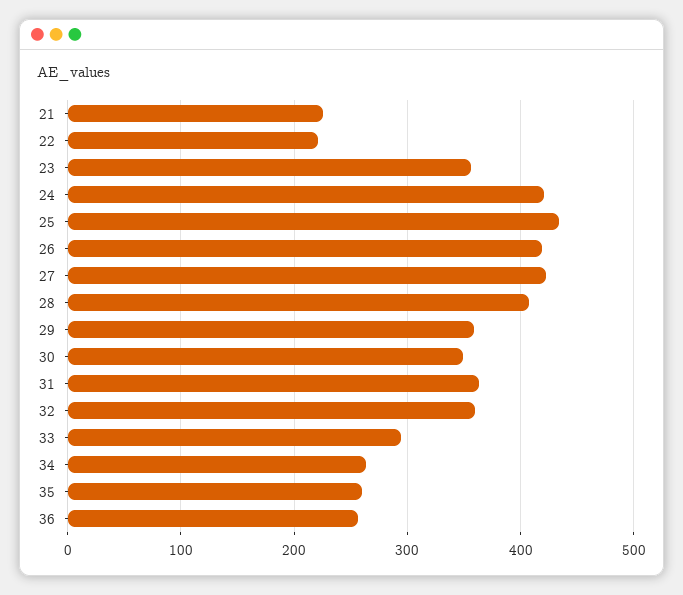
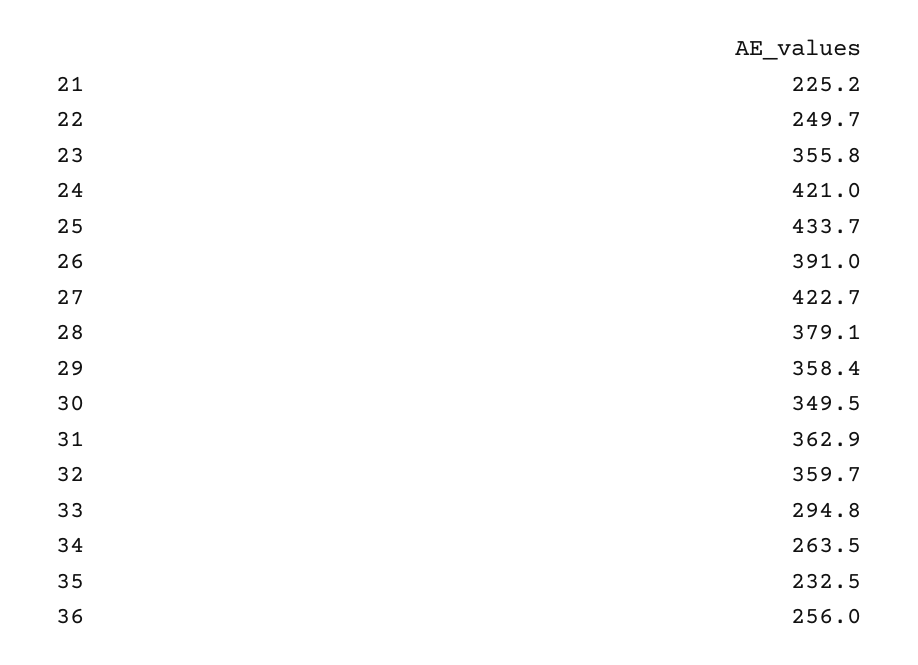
22: 220 -> 249.7
26: 420 -> 391
28: 410 -> 379.1
35: 260 -> 232.5

